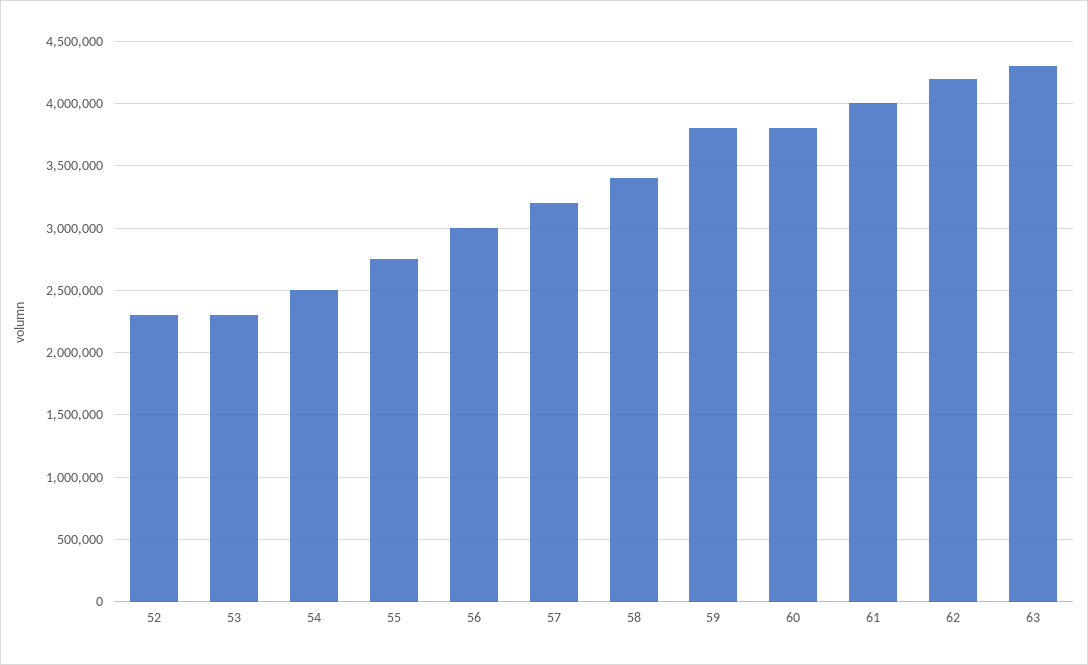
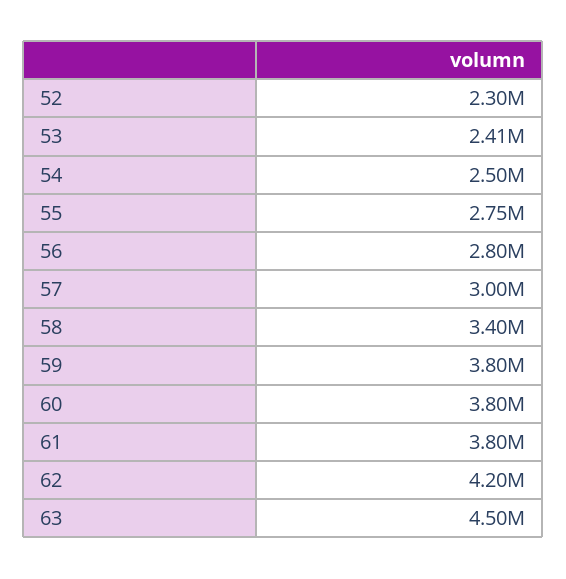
53: 2300000 -> 2410000
56: 3000000 -> 2800000
57: 3200000 -> 3000000
61: 4000000 -> 3800000
63: 4300000 -> 4500000

